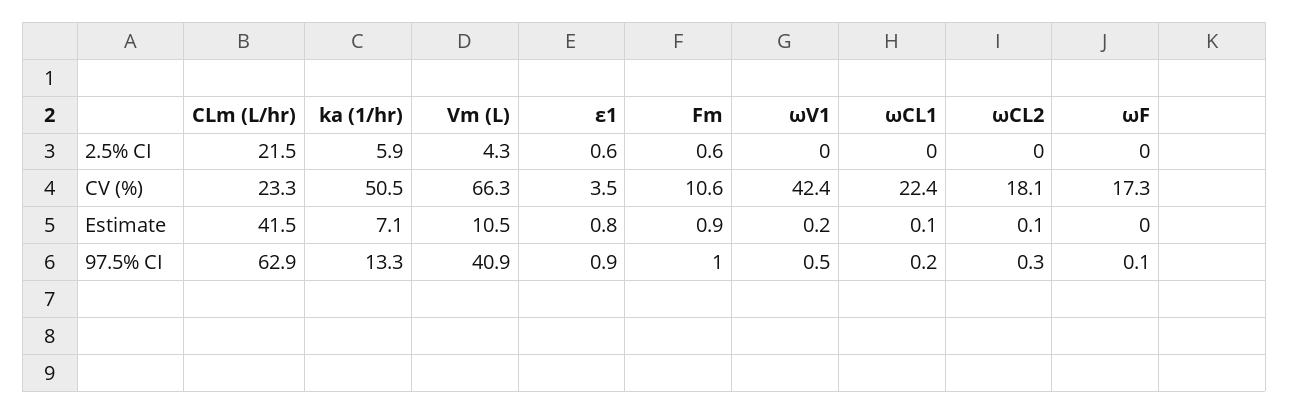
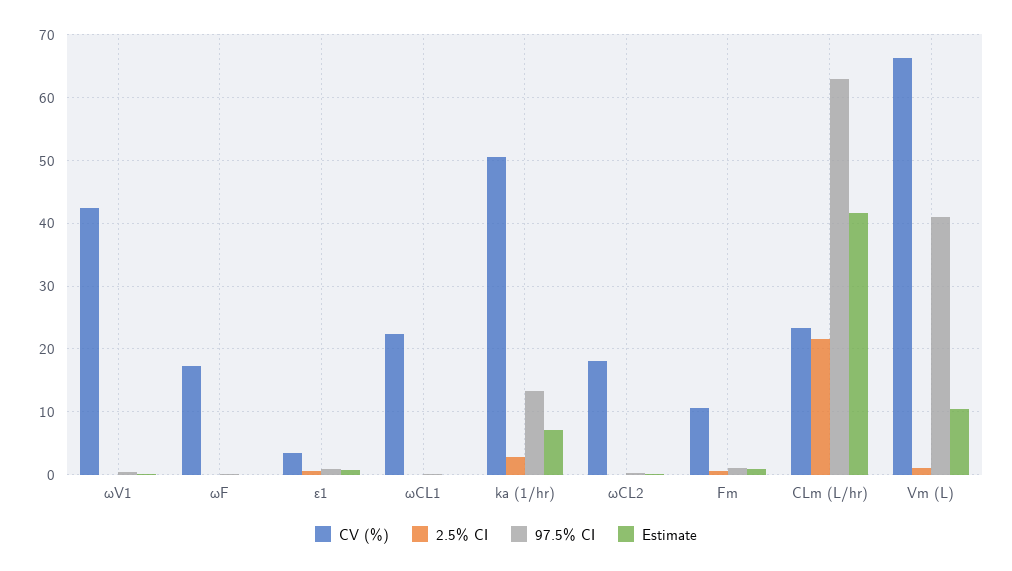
2.5% CI, ka (1/hr): 5.9 -> 3
2.5% CI, Vm (L): 4.3 -> 1

